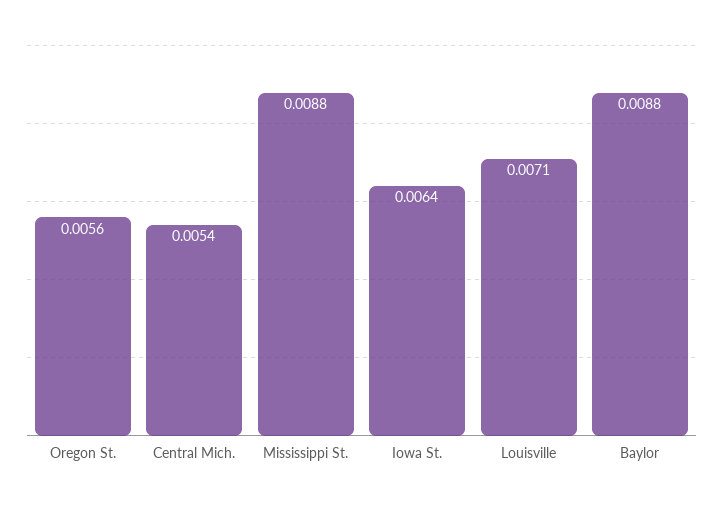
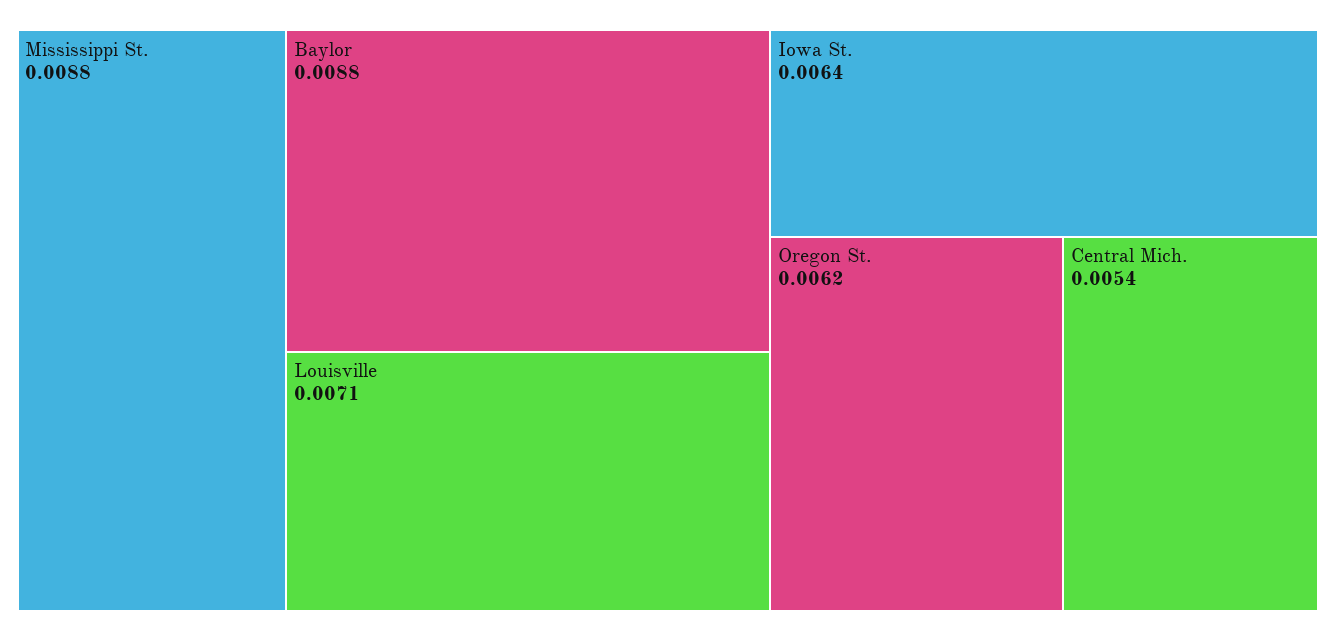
Oregon St.: 0.0056 -> 0.0062

